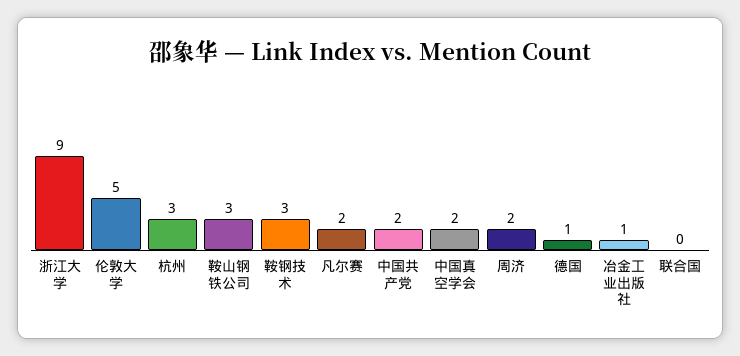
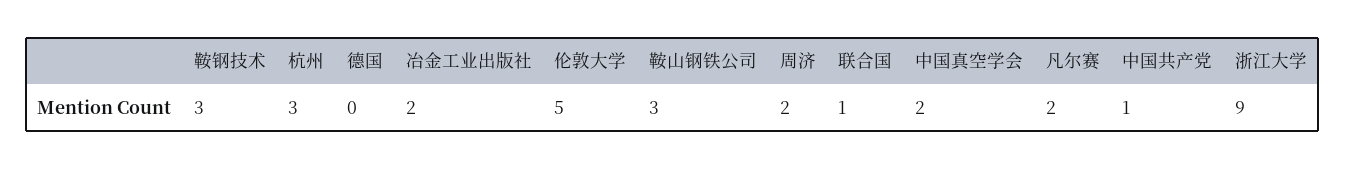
中国共产党: 2 -> 1
德国: 1 -> 0
冶金工业出版社: 1 -> 2
联合国: 0 -> 1

